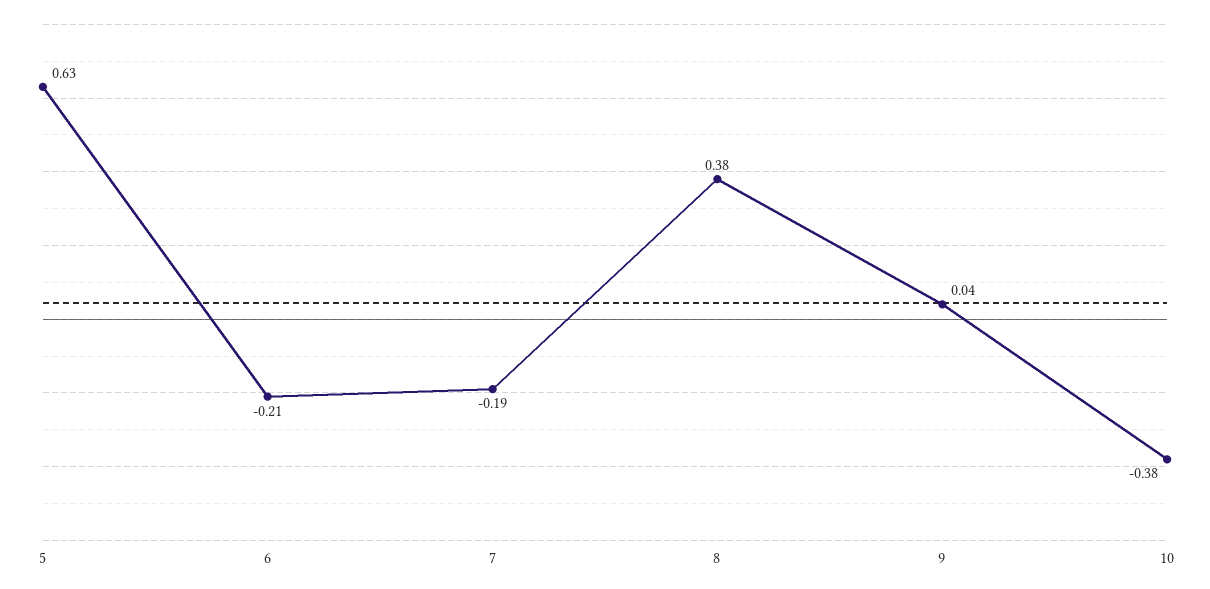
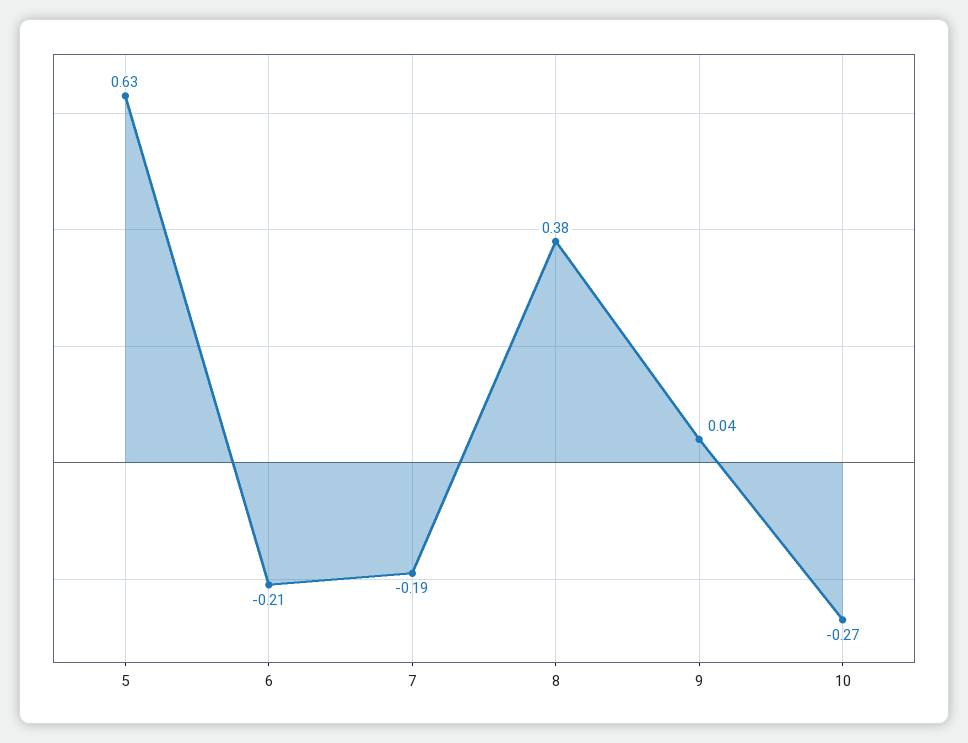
10: -0.38 -> -0.27

